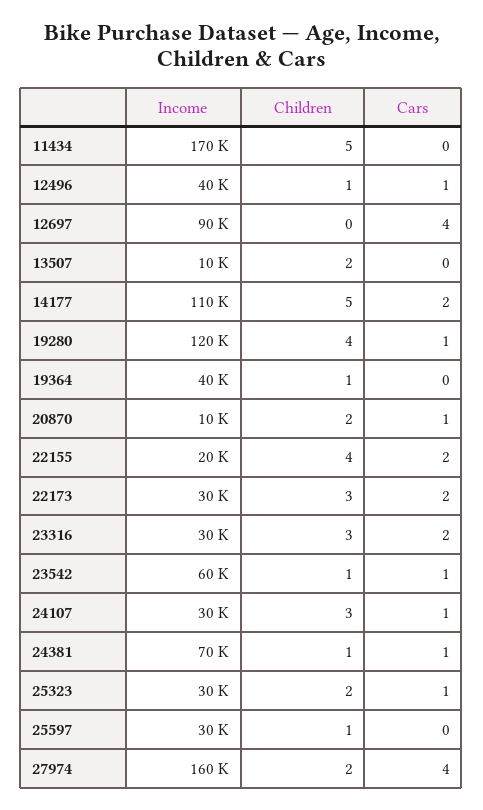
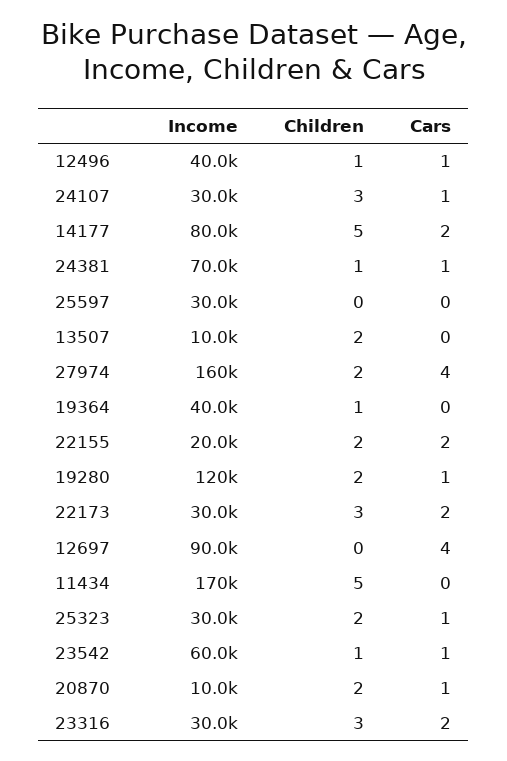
Income, 14177: 110000 -> 80000
Children, 19280: 4 -> 2
Children, 22155: 4 -> 2
Children, 25597: 1 -> 0

